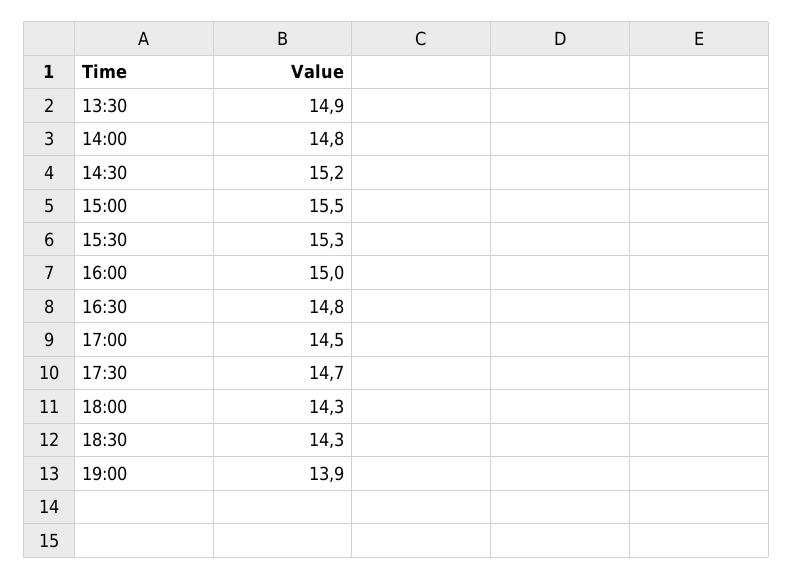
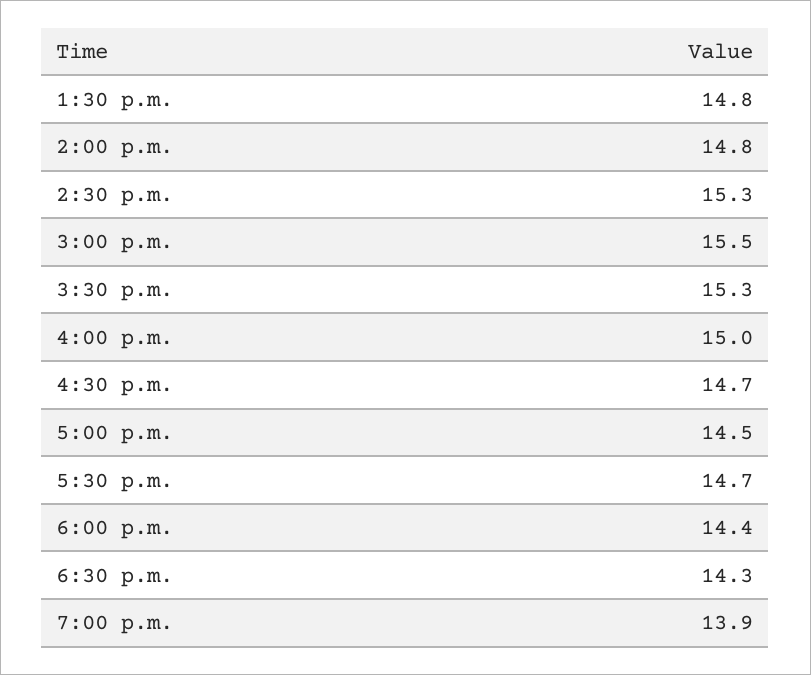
13:30: 14.9 -> 14.8
14:30: 15.2 -> 15.3
16:30: 14.8 -> 14.7
18:00: 14.3 -> 14.4

